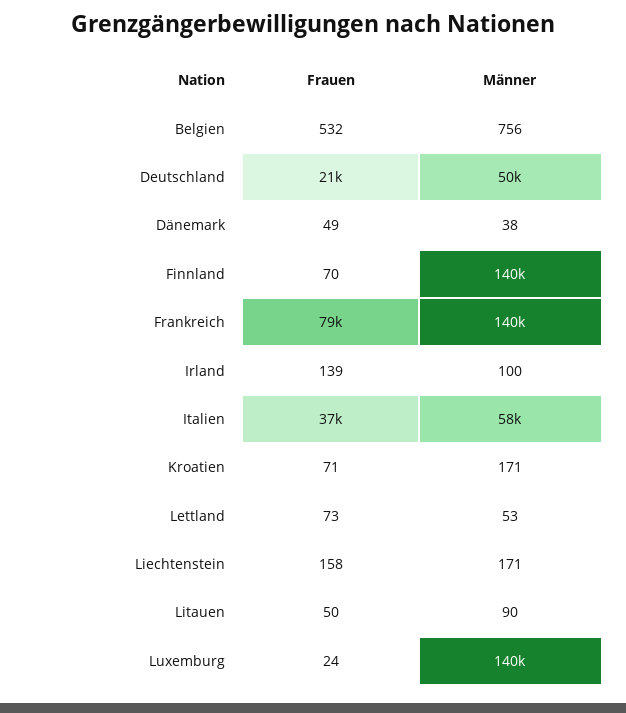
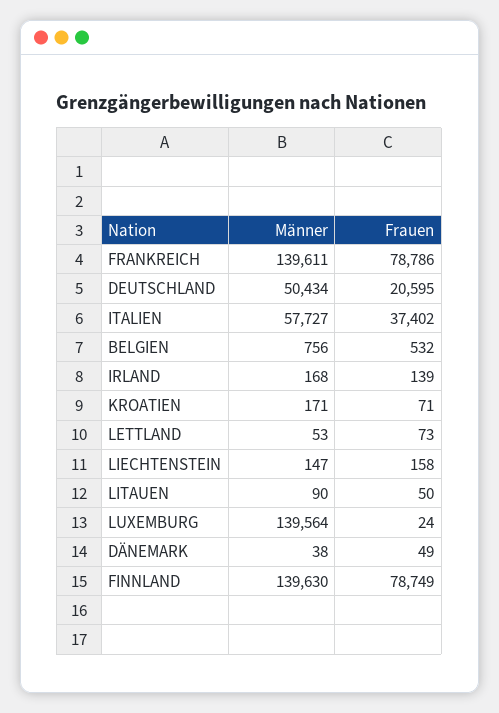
Frauen, Finnland: 70 -> 78749
Männer, Irland: 100 -> 168
Männer, Liechtenstein: 171 -> 147

